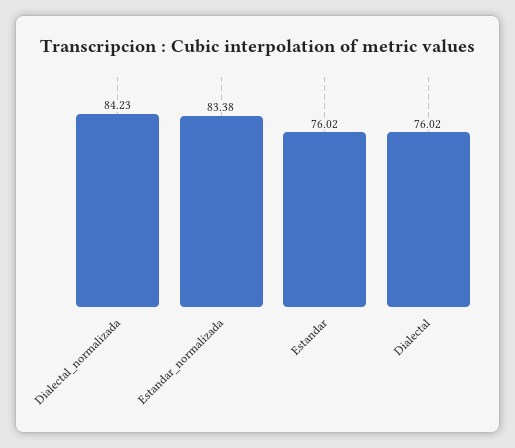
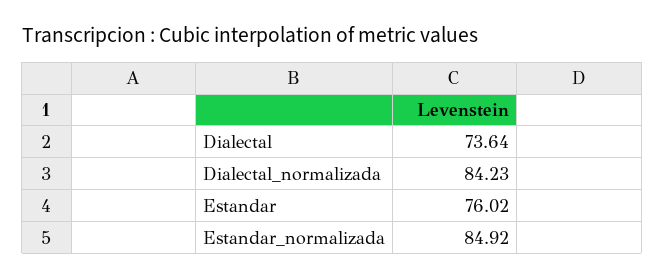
Estandar_normalizada: 83.38 -> 84.92
Dialectal: 76.02 -> 73.64

